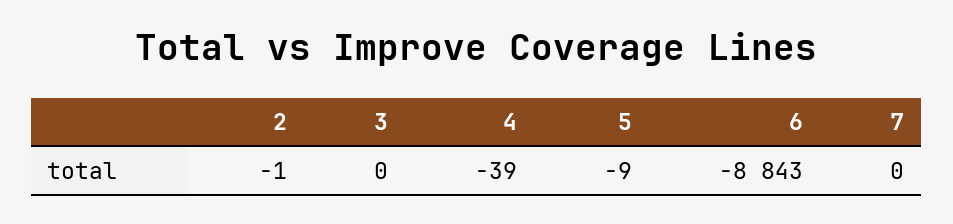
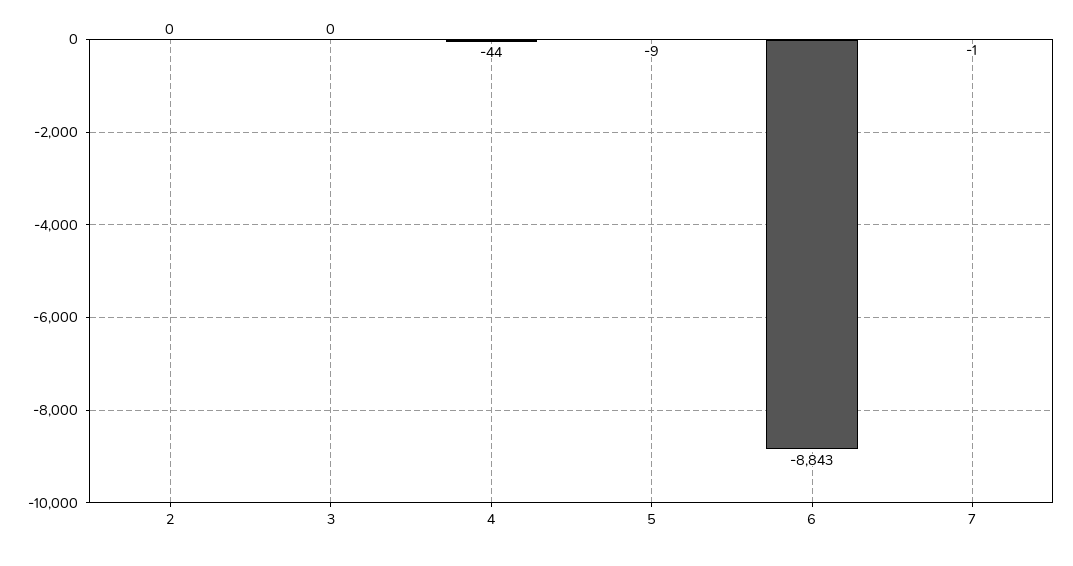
2: -1 -> 0
4: -39 -> -44
7: 0 -> -1

